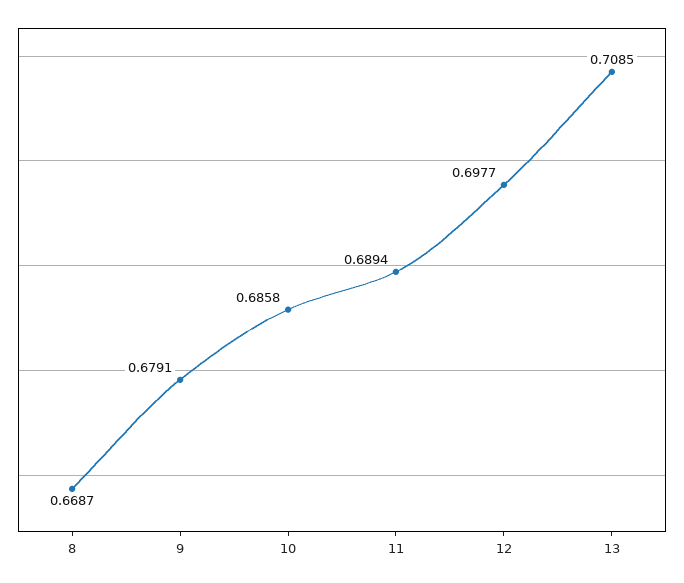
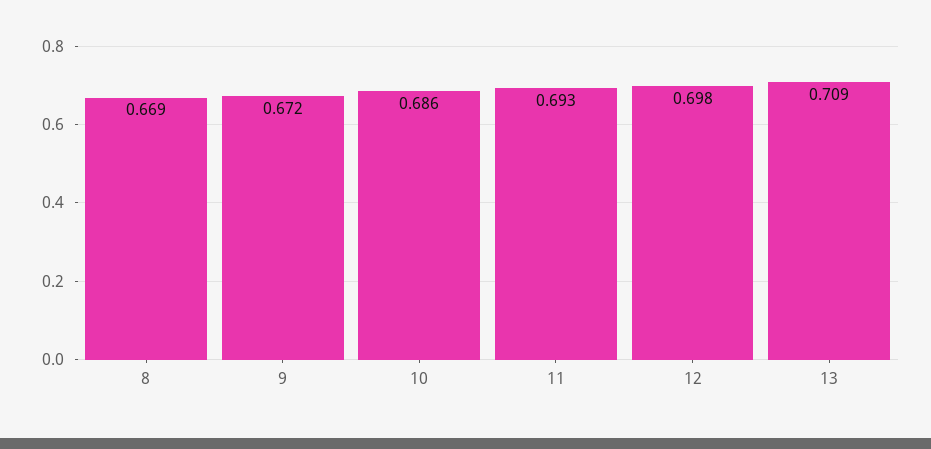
9: 0.6791 -> 0.672
11: 0.6894 -> 0.693

